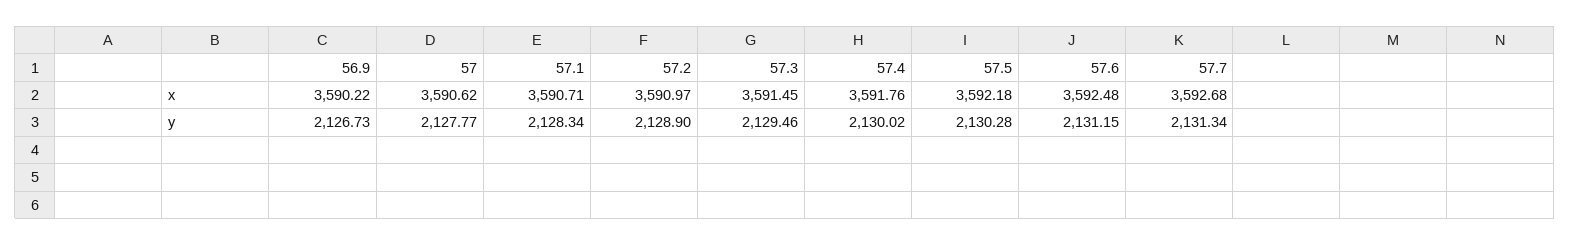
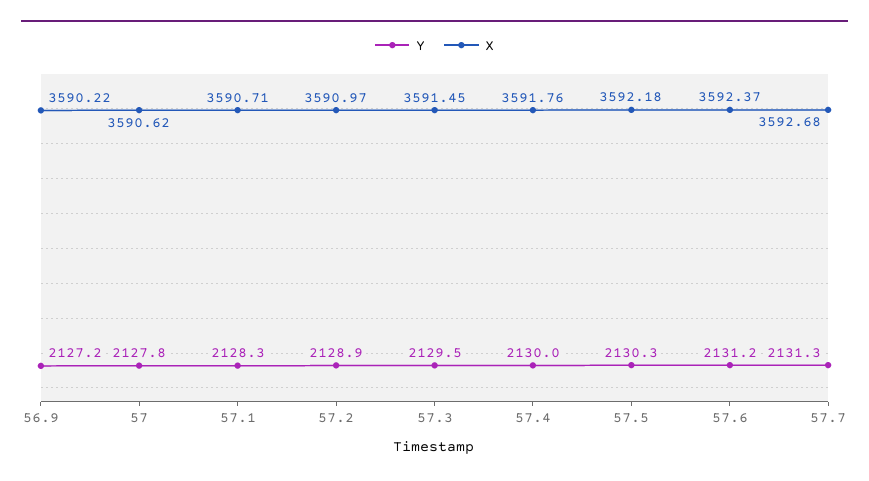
x, 57.6: 3592.48 -> 3592.37
y, 56.9: 2126.73 -> 2127.2

